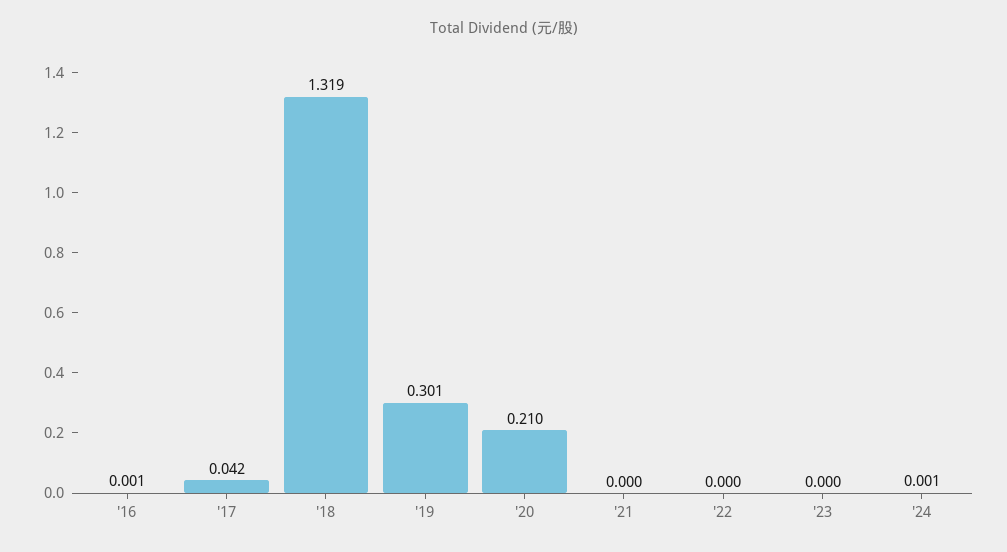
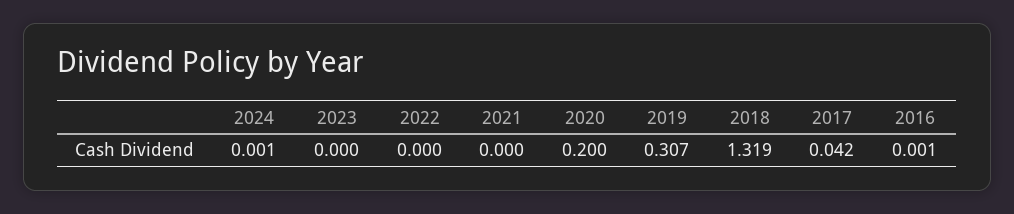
'19: 0.301 -> 0.307
'20: 0.21 -> 0.2

